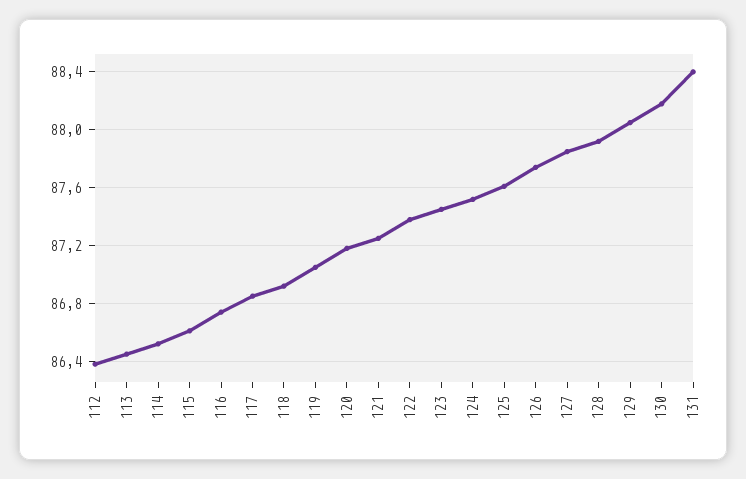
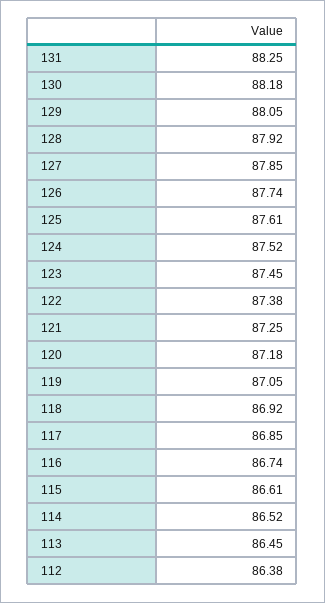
131: 88.4 -> 88.25

